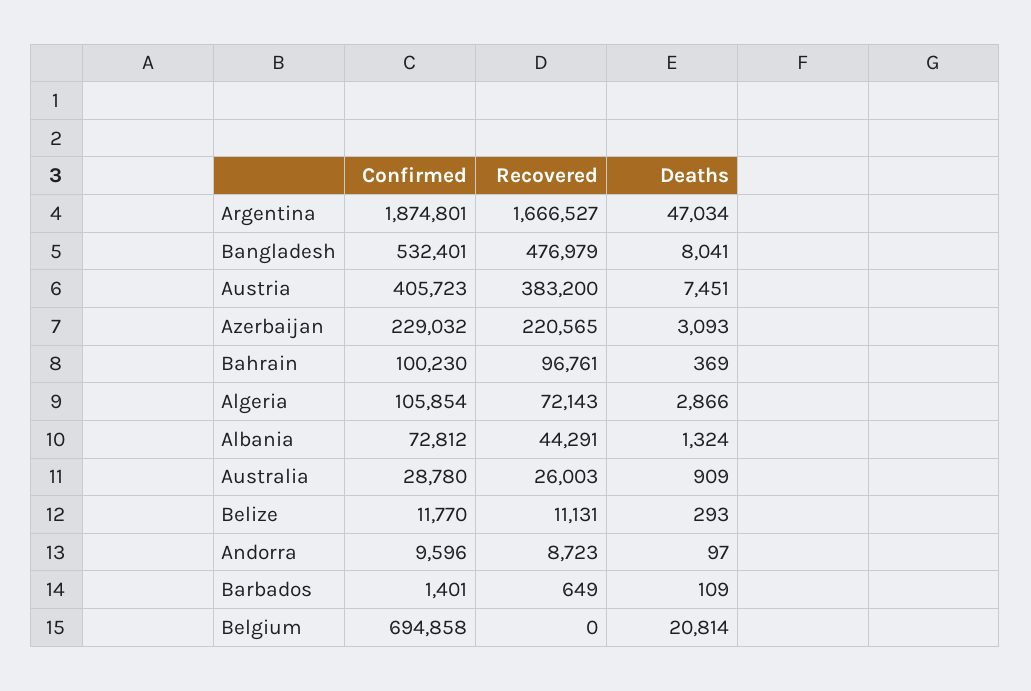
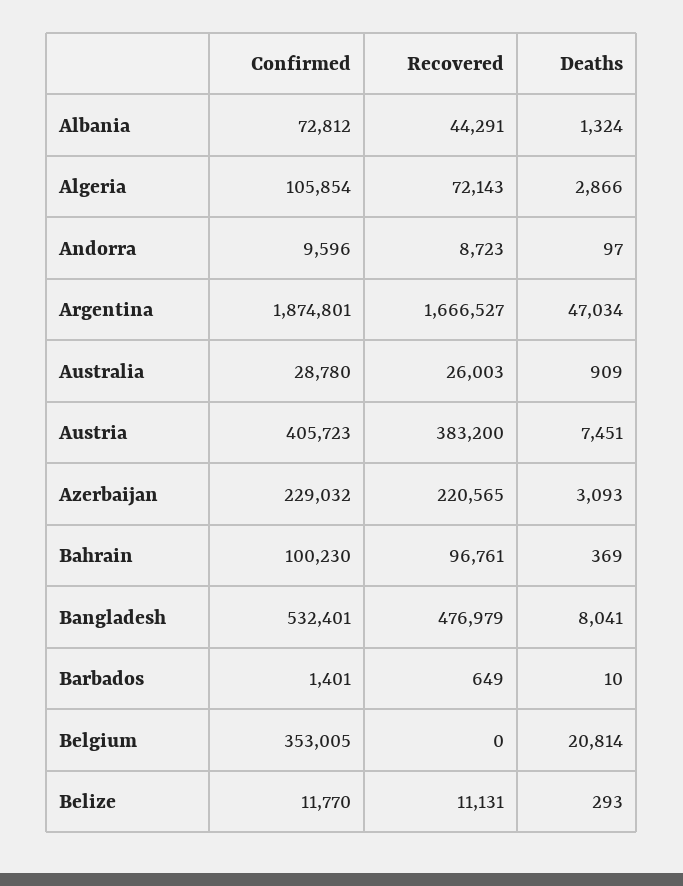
Deaths, Barbados: 109 -> 10
Confirmed, Belgium: 694858 -> 353005

